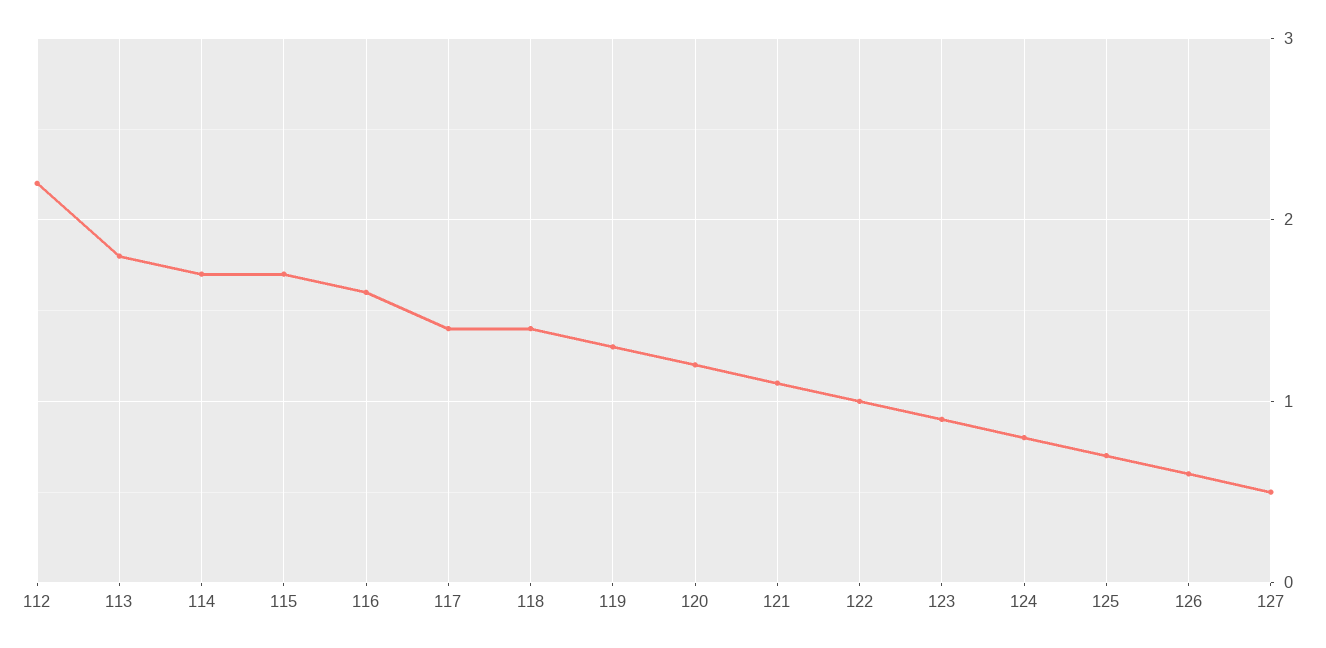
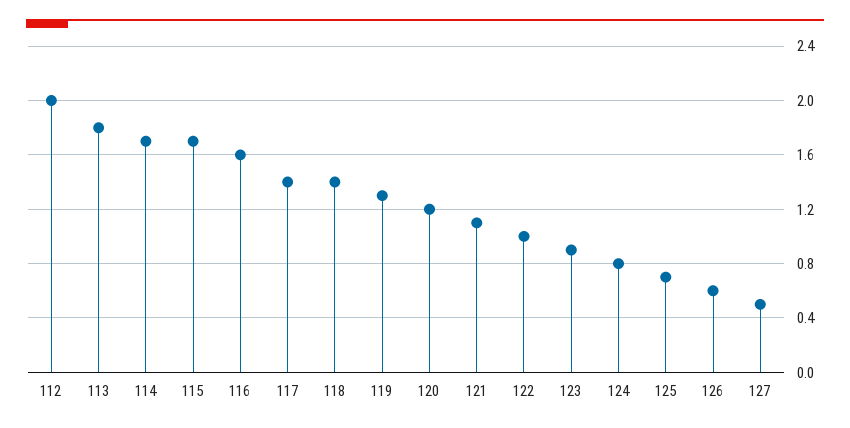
112: 2.2 -> 2

